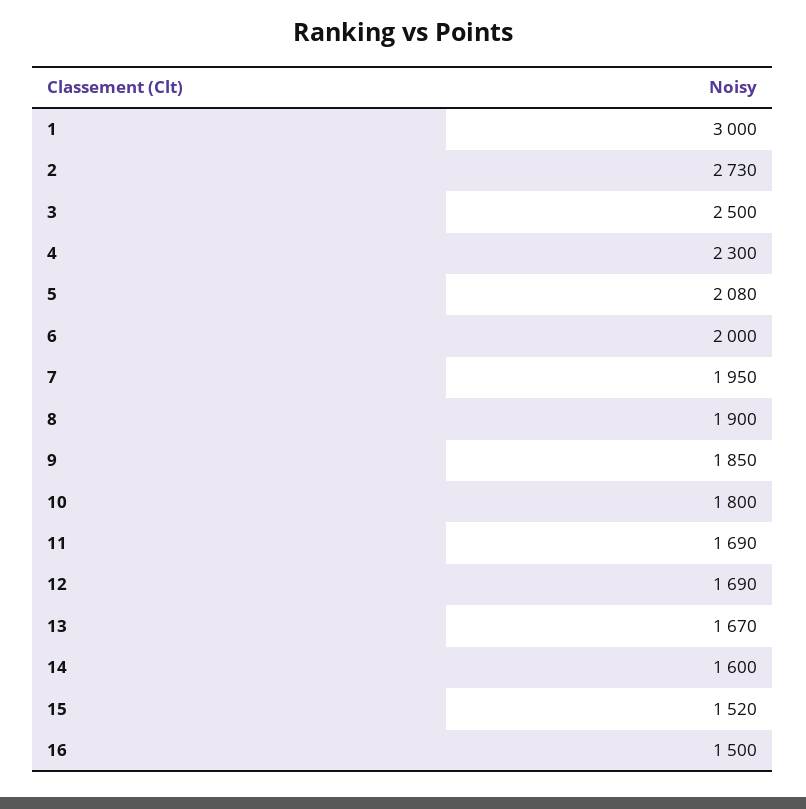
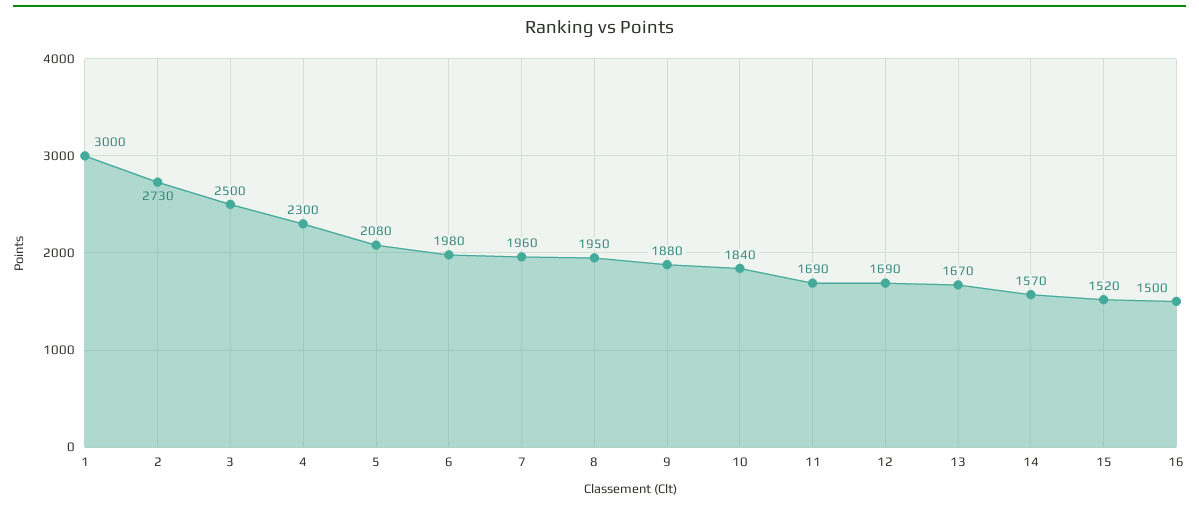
6: 2000 -> 1980
7: 1950 -> 1960
8: 1900 -> 1950
9: 1850 -> 1880
10: 1800 -> 1840
14: 1600 -> 1570

